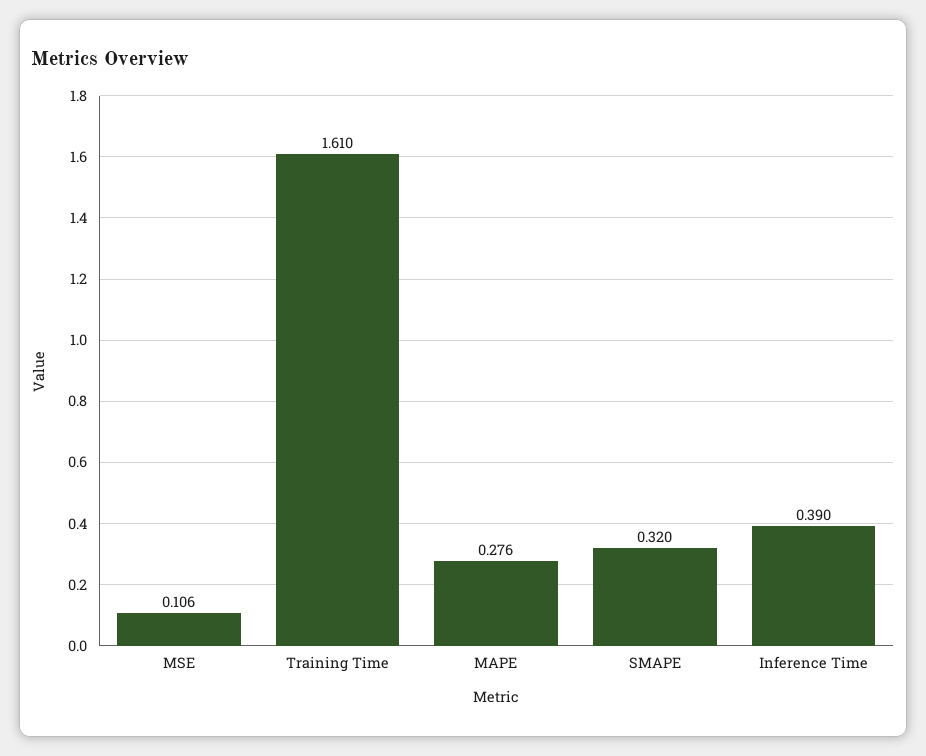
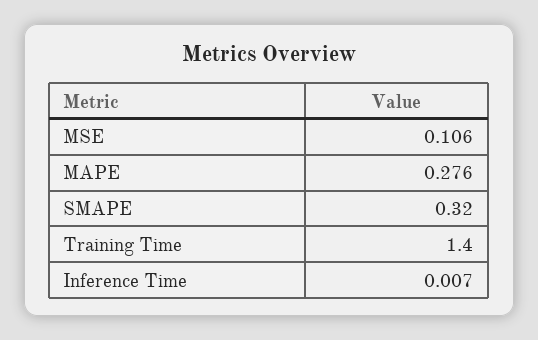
Training Time: 1.61 -> 1.4
Inference Time: 0.39 -> 0.007

